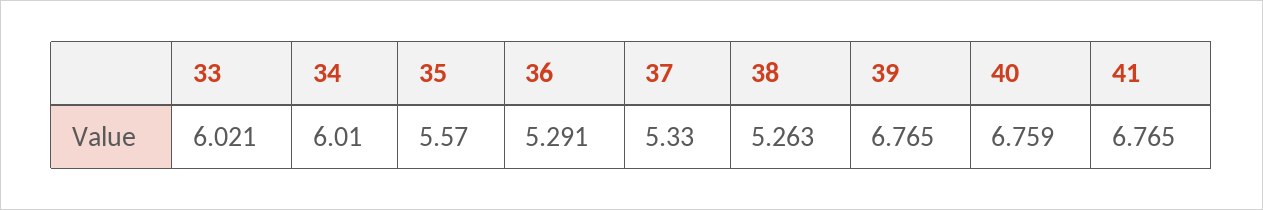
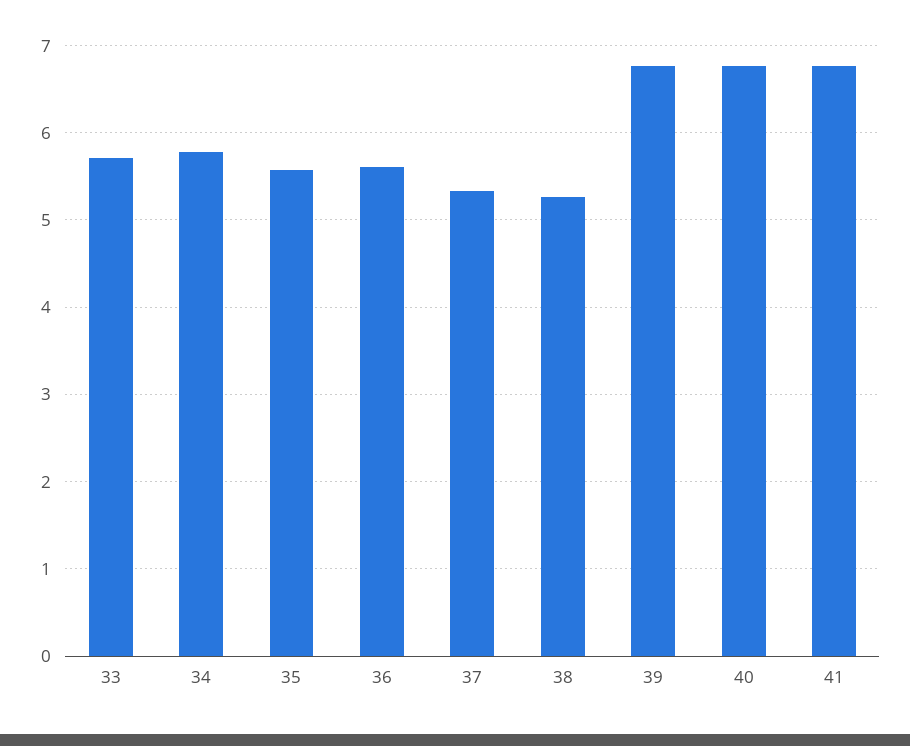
33: 6.021 -> 5.7
34: 6.01 -> 5.8
36: 5.291 -> 5.6

